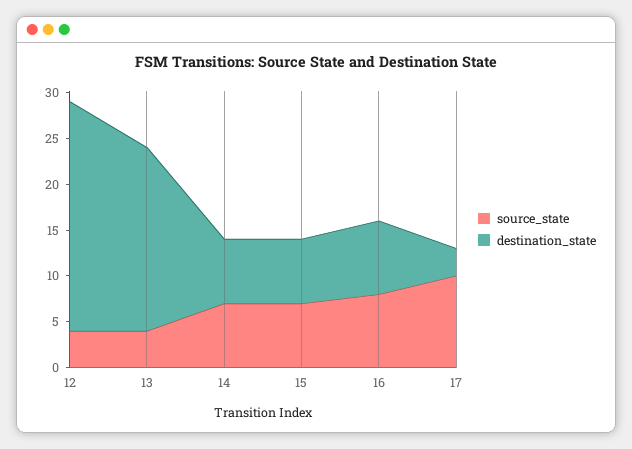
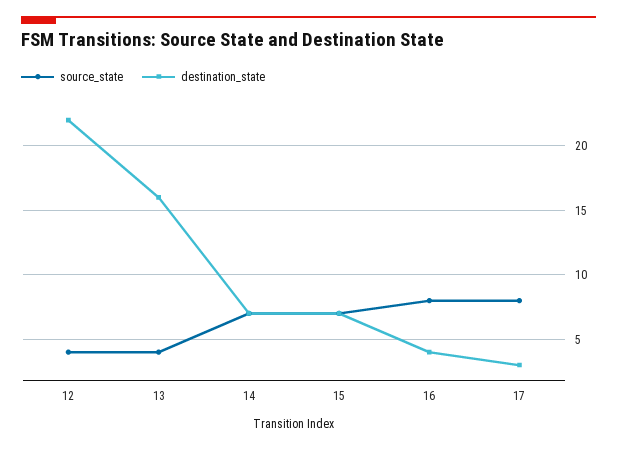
destination_state, 12: 25 -> 22
destination_state, 13: 20 -> 16
destination_state, 16: 8 -> 4
source_state, 17: 10 -> 8

